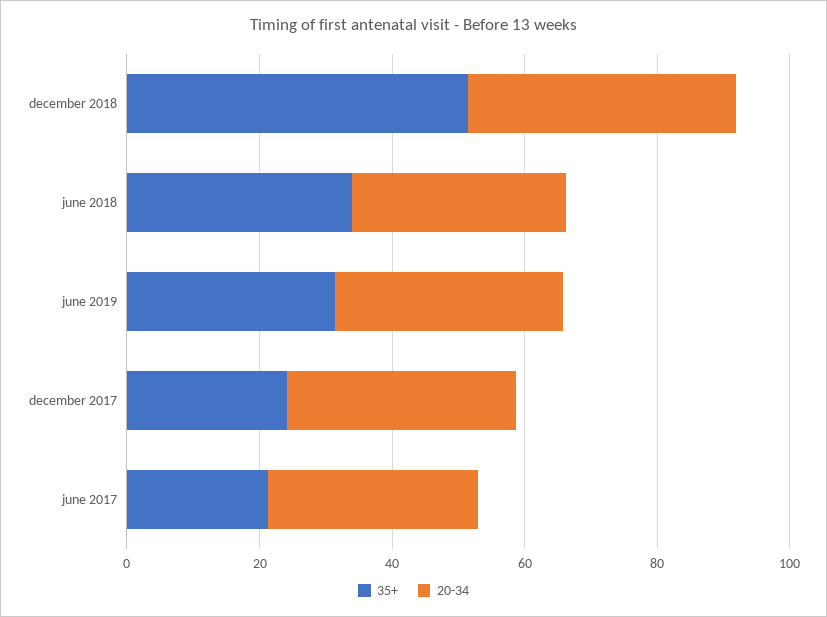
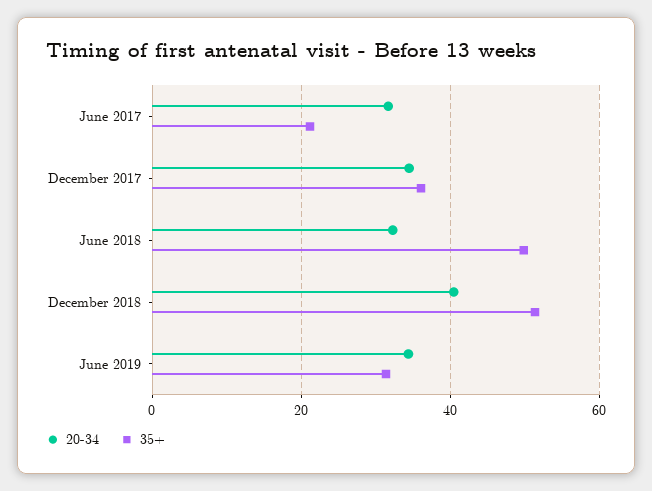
35+, june 2018: 35 -> 50
35+, december 2017: 25 -> 36

